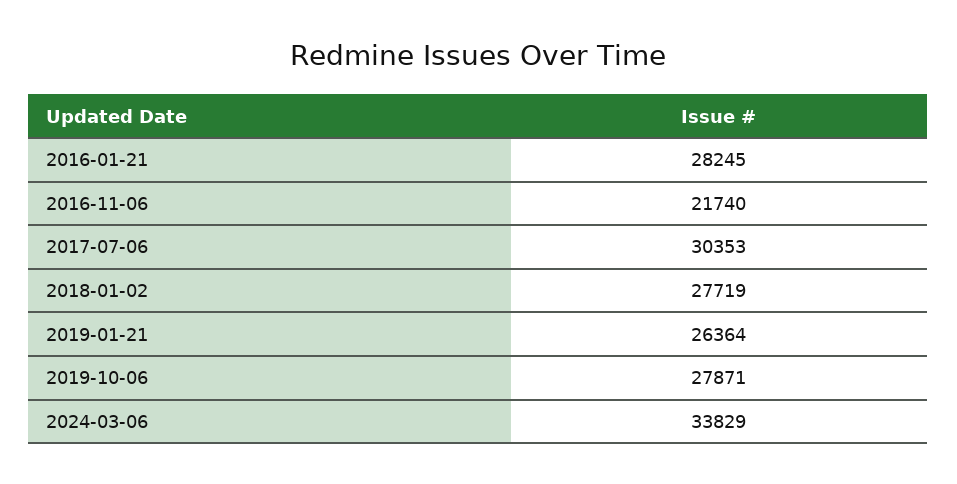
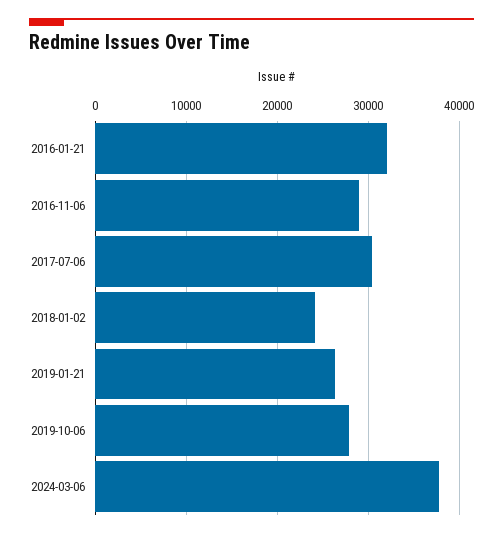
2016-01-21: 28245 -> 32000
2016-11-06: 21740 -> 29000
2018-01-02: 27719 -> 24000
2024-03-06: 33829 -> 38000

